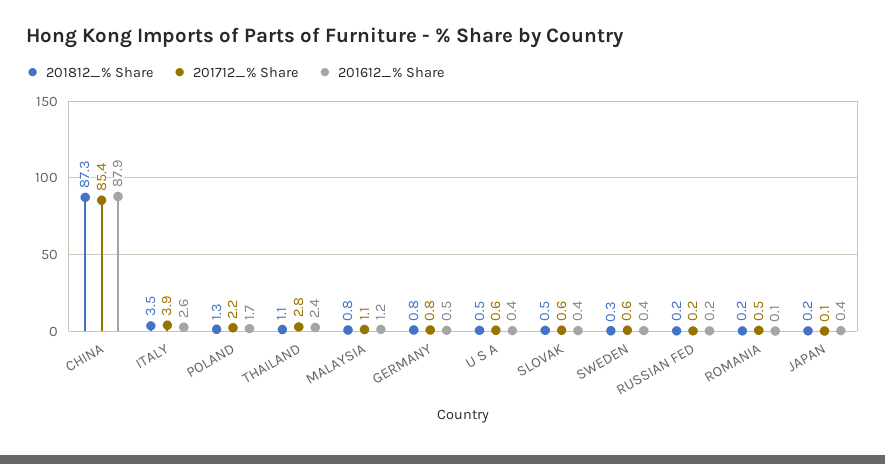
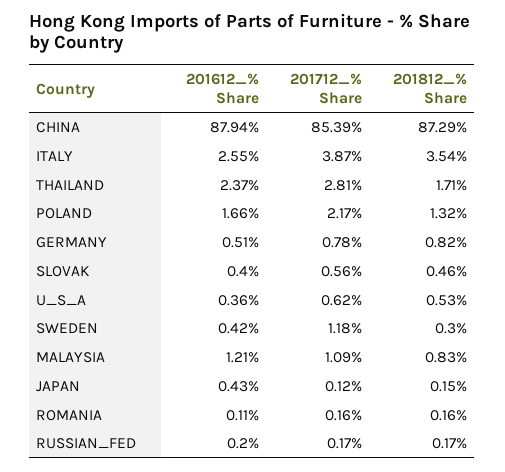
201812_% Share, THAILAND: 1.1 -> 1.71
201712_% Share, SWEDEN: 0.6 -> 1.18
201712_% Share, ROMANIA: 0.5 -> 0.16

